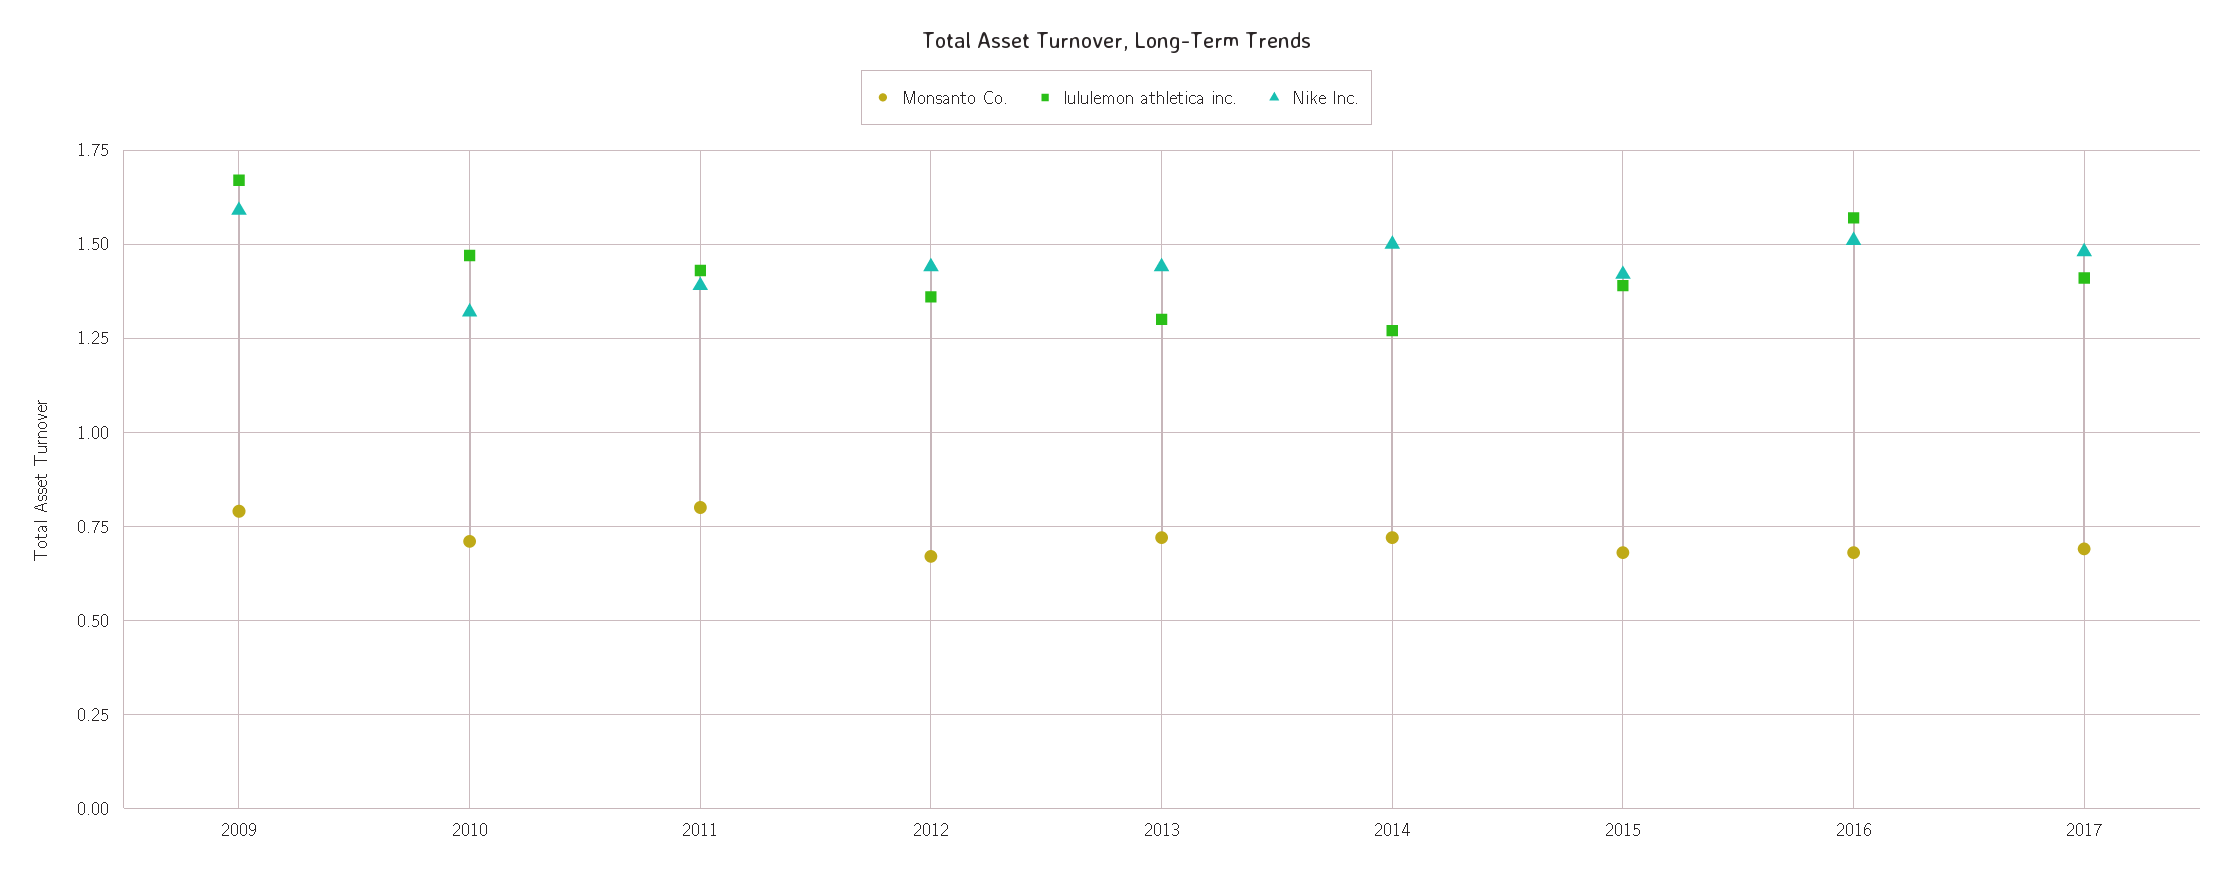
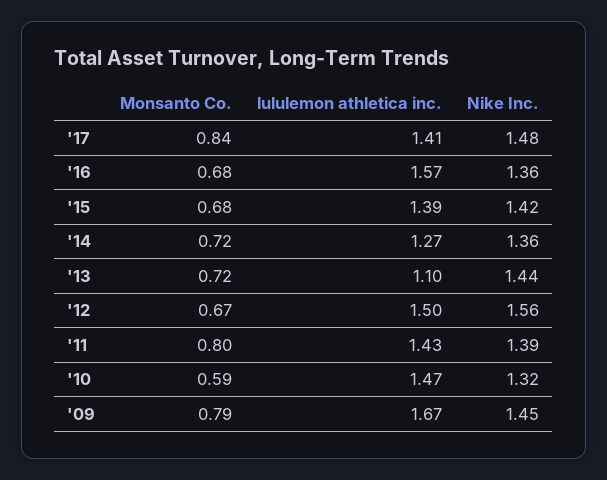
Nike Inc., 2009: 1.6 -> 1.45
Monsanto Co., 2010: 0.7 -> 0.59
lululemon athletica inc., 2012: 1.35 -> 1.5
Nike Inc., 2012: 1.45 -> 1.56
lululemon athletica inc., 2013: 1.3 -> 1.1
Nike Inc., 2014: 1.5 -> 1.36
Nike Inc., 2016: 1.5 -> 1.36
Monsanto Co., 2017: 0.7 -> 0.84

